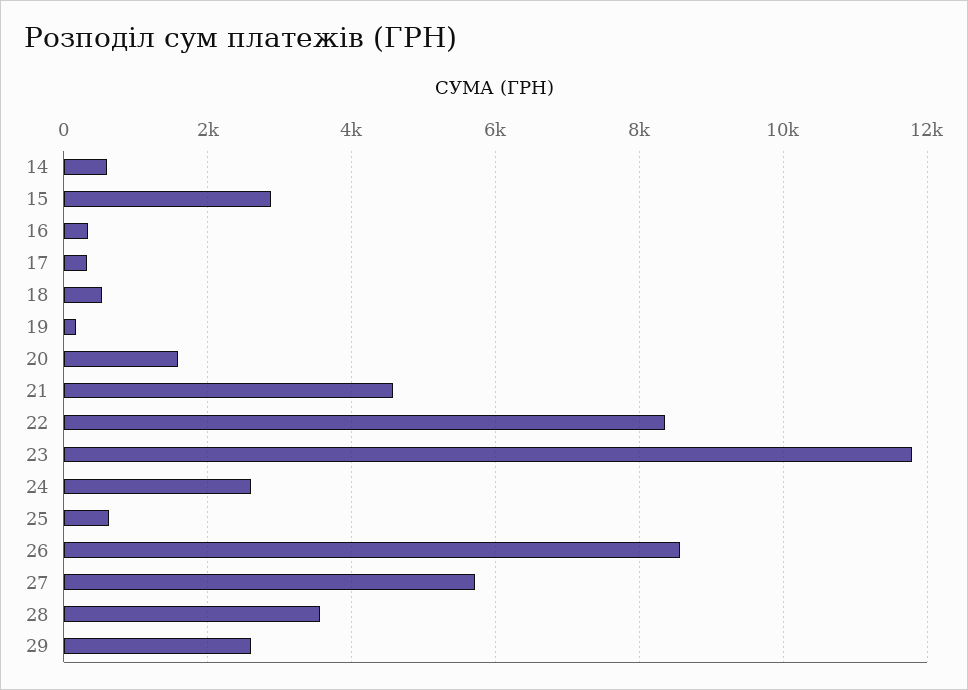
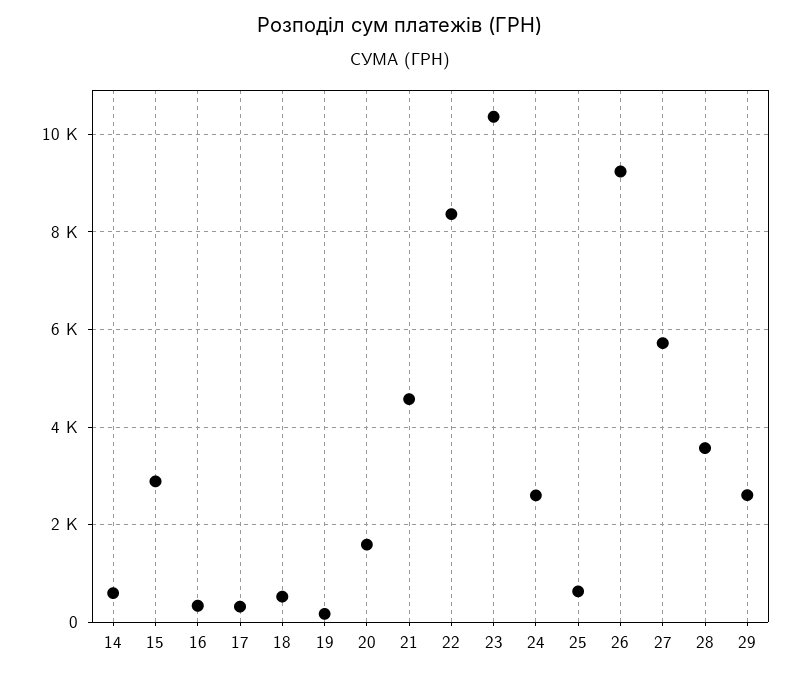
23: 11800 -> 10400
26: 8600 -> 9200

